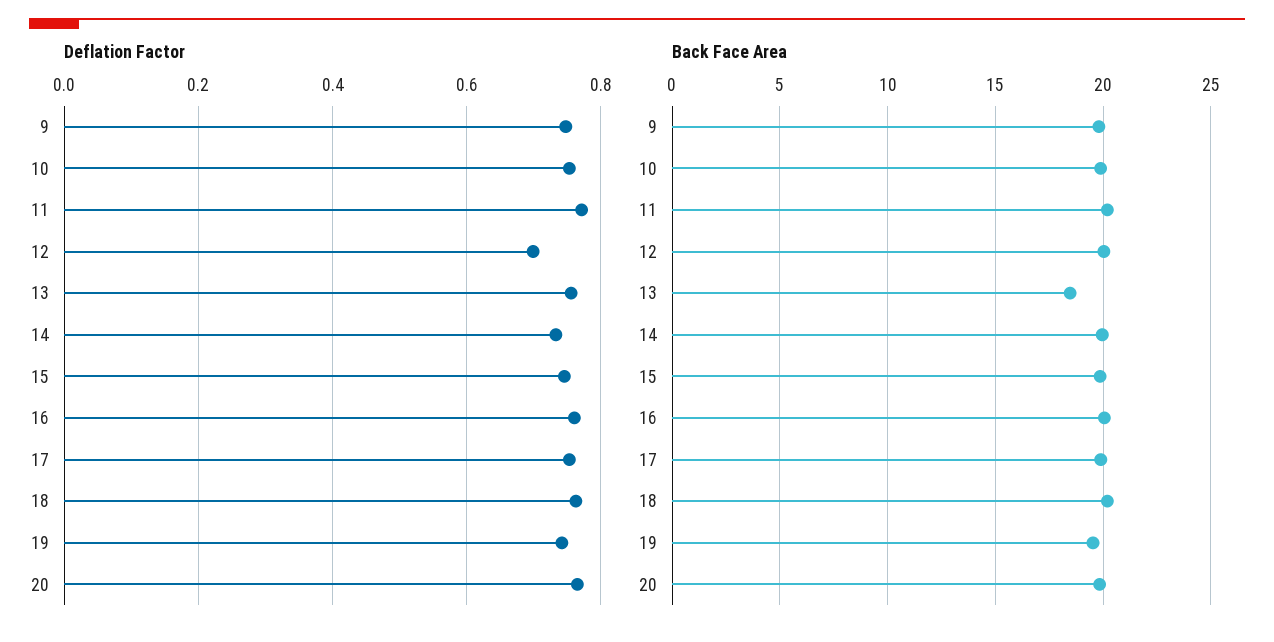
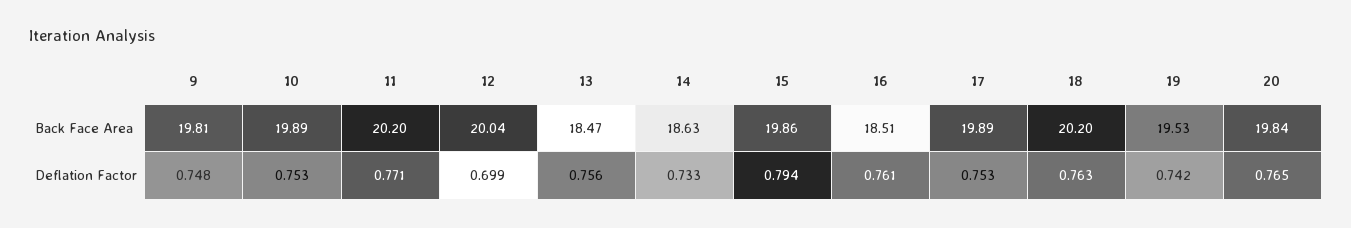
Deflation Factor, 15: 0.74 -> 0.794
Back Face Area, 14: 20 -> 18.63
Back Face Area, 16: 20 -> 18.51

